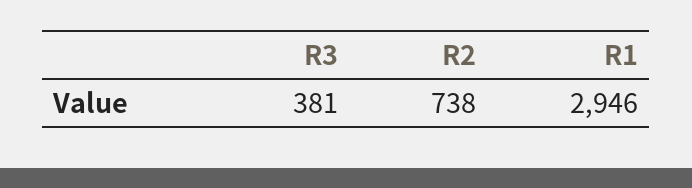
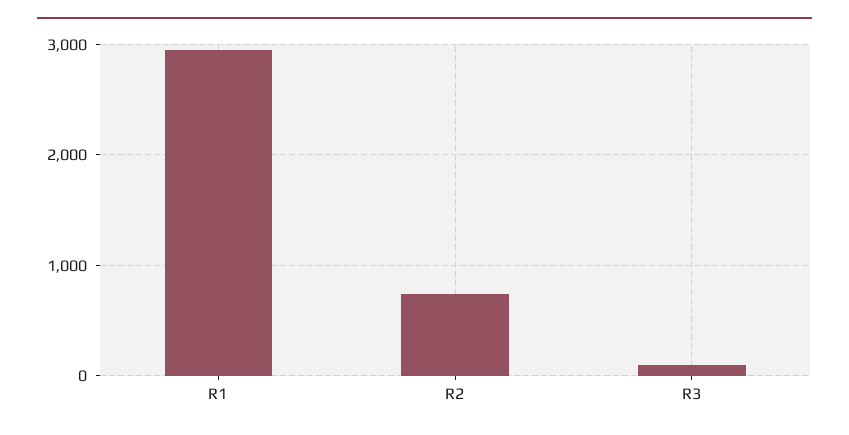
R3: 381 -> 100

